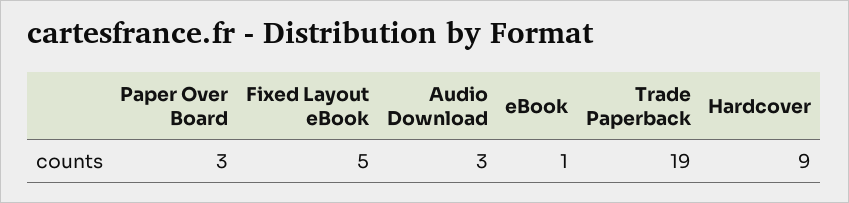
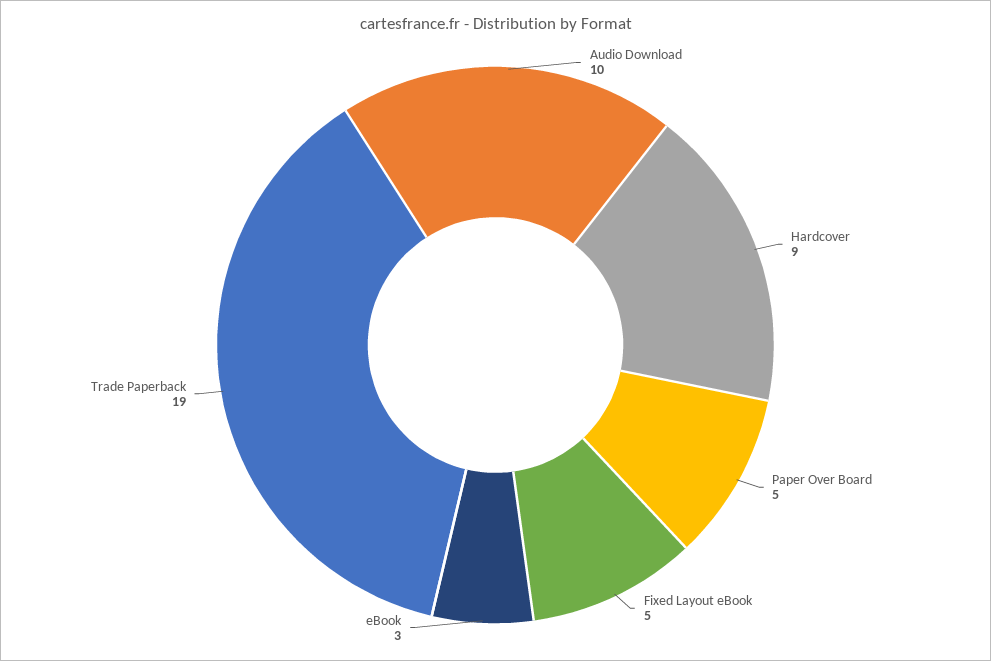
Paper Over Board: 3 -> 5
Audio Download: 3 -> 10
eBook: 1 -> 3

